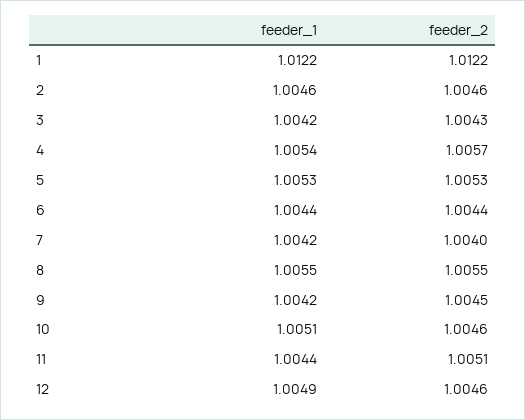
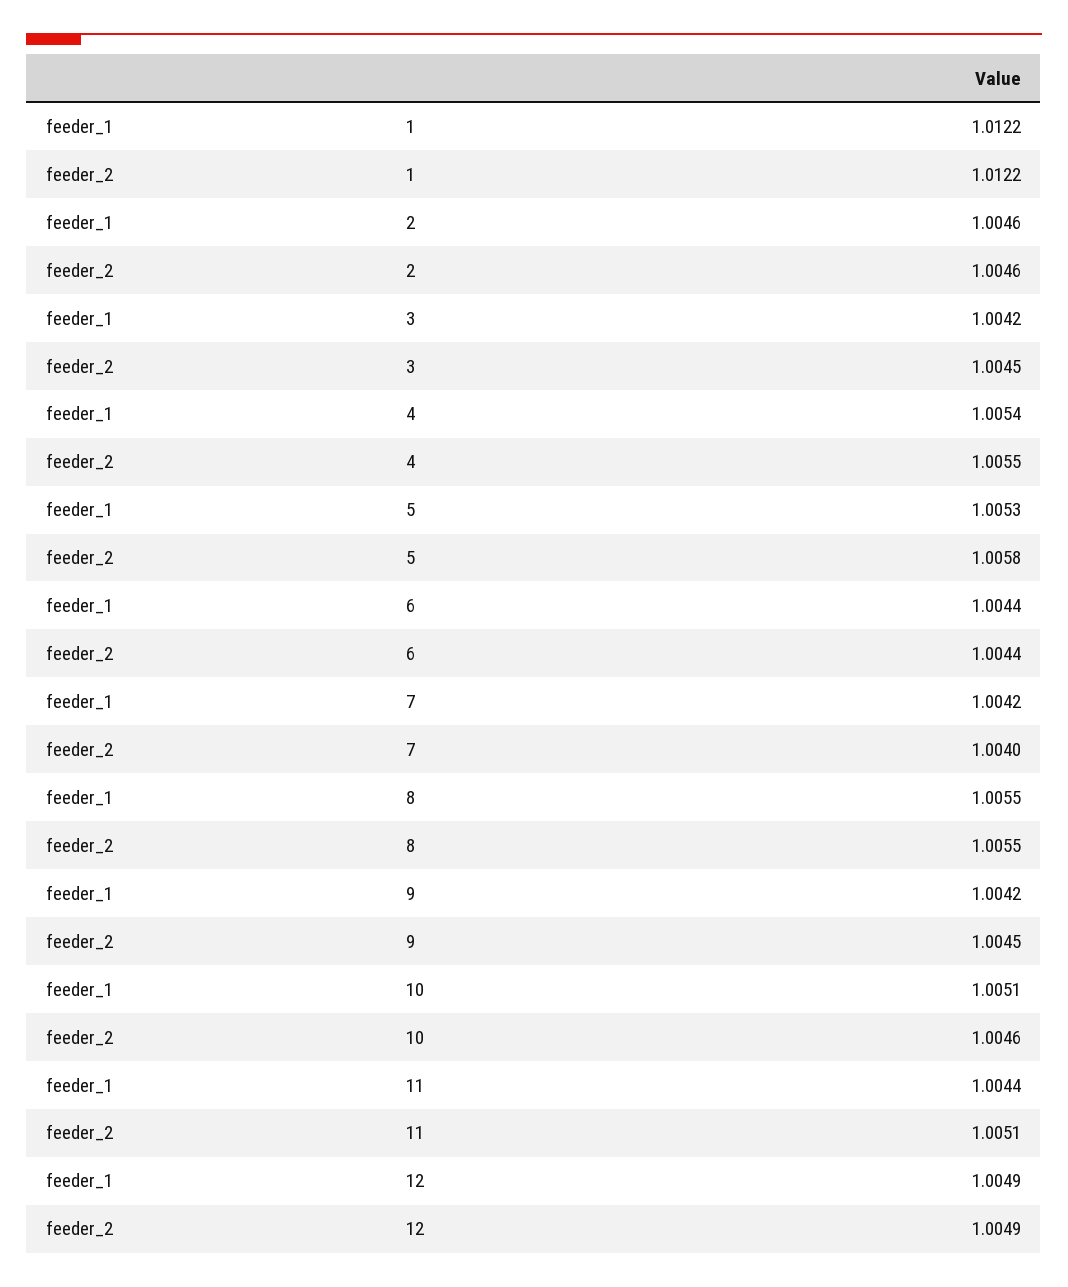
feeder_2, 3: 1.0043 -> 1.0045
feeder_2, 4: 1.0057 -> 1.0055
feeder_2, 5: 1.0053 -> 1.0058
feeder_2, 12: 1.0046 -> 1.0049

